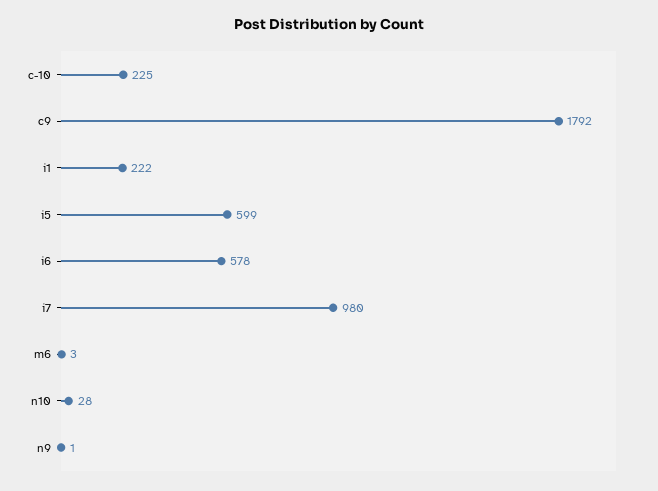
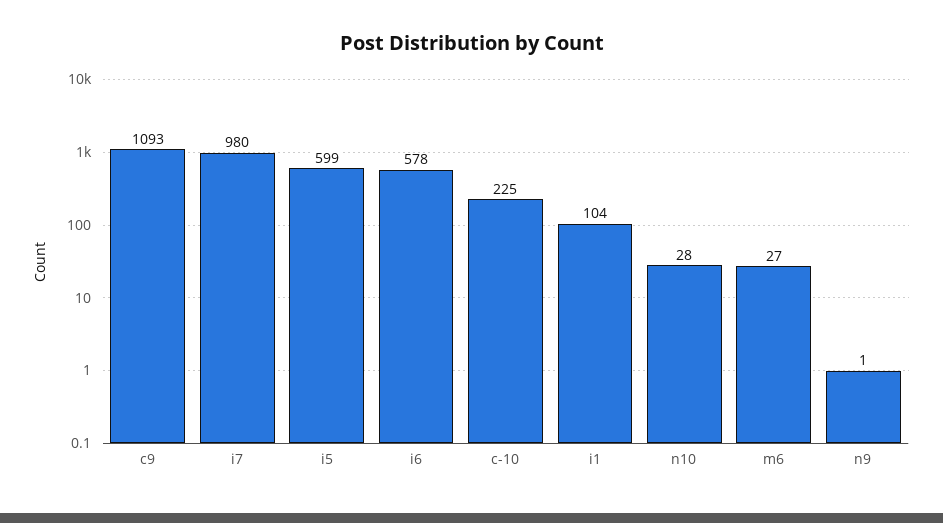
c9: 1792 -> 1093
i1: 222 -> 104
m6: 3 -> 27

